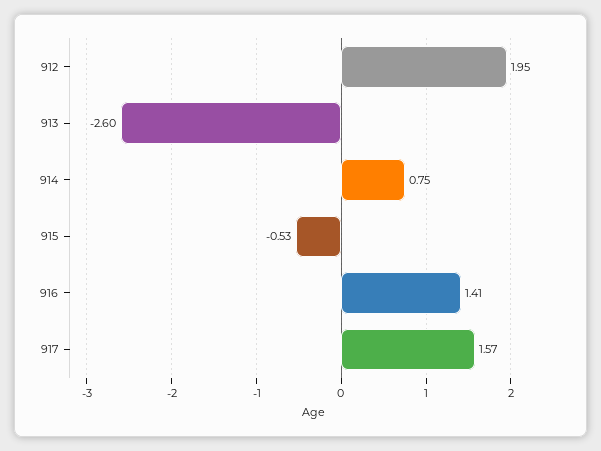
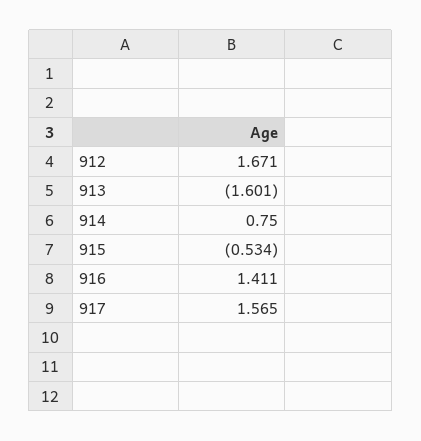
912: 1.95 -> 1.671
913: -2.6 -> -1.601

